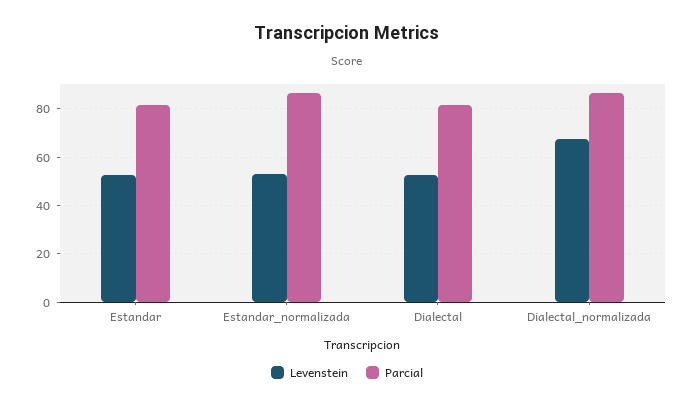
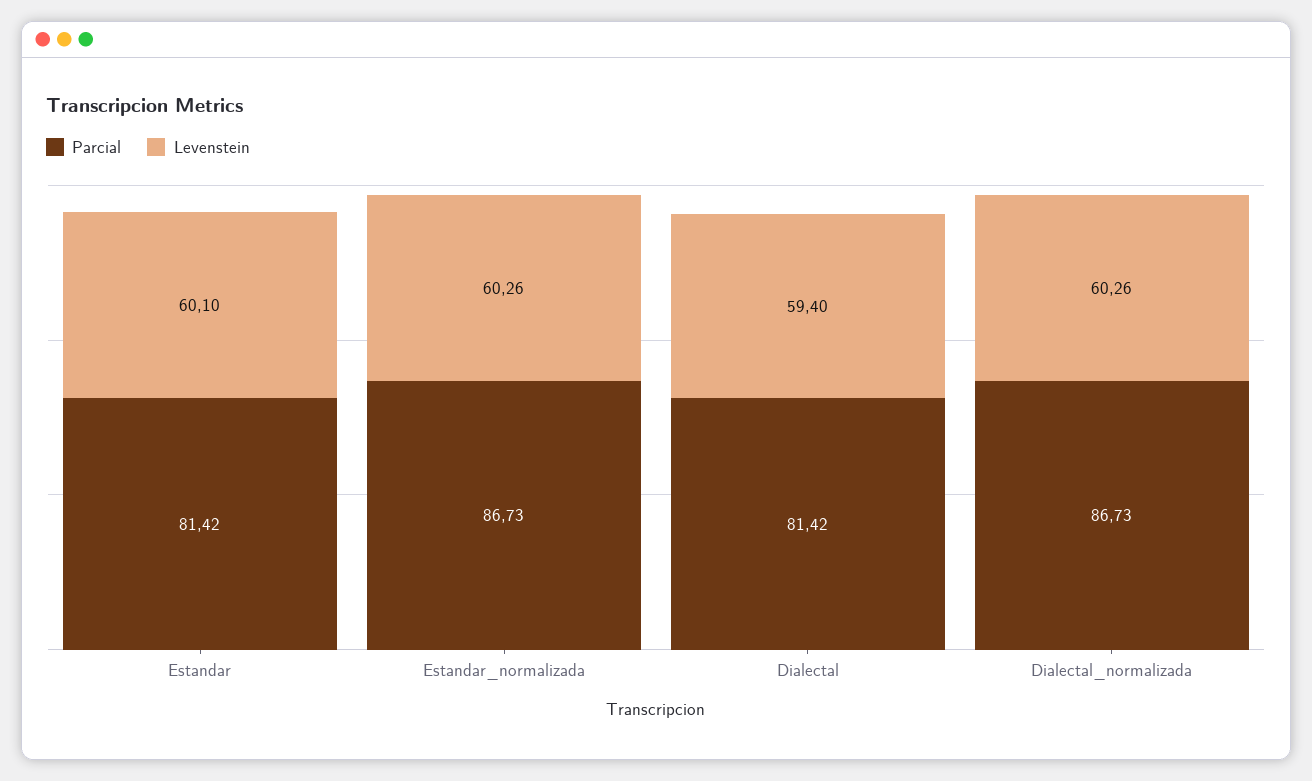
Levenstein, Estandar: 52.5 -> 60.1
Levenstein, Estandar_normalizada: 52.5 -> 60.26
Levenstein, Dialectal: 52.5 -> 59.4
Levenstein, Dialectal_normalizada: 67.5 -> 60.26

